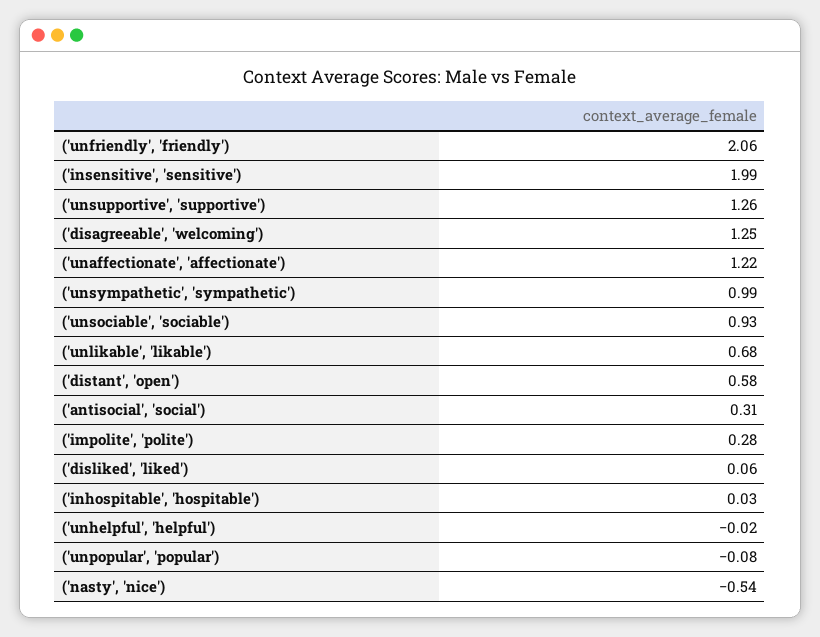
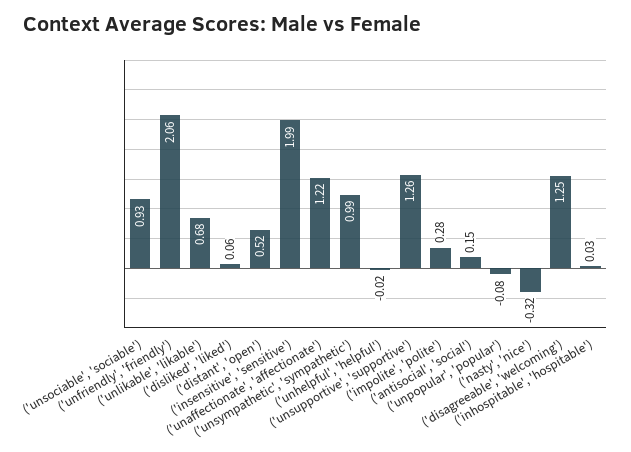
('distant', 'open'): 0.58 -> 0.52
('antisocial', 'social'): 0.31 -> 0.15
('nasty', 'nice'): -0.54 -> -0.32

